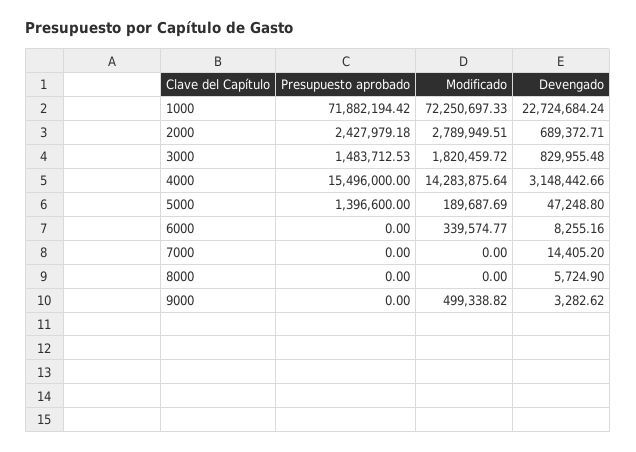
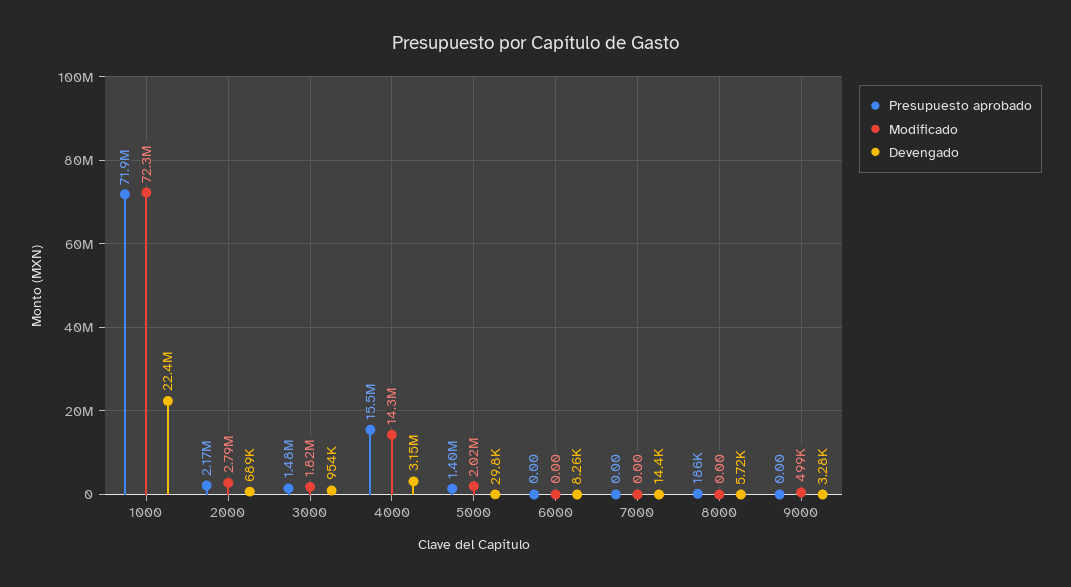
Devengado, 1000: 22724684.24 -> 22400000
Presupuesto aprobado, 2000: 2427979.18 -> 2170000
Devengado, 3000: 829955.48 -> 954000
Modificado, 5000: 189687.69 -> 2020000
Devengado, 5000: 47248.8 -> 29800
Modificado, 6000: 339574.77 -> 0
Presupuesto aprobado, 8000: 0 -> 186000

